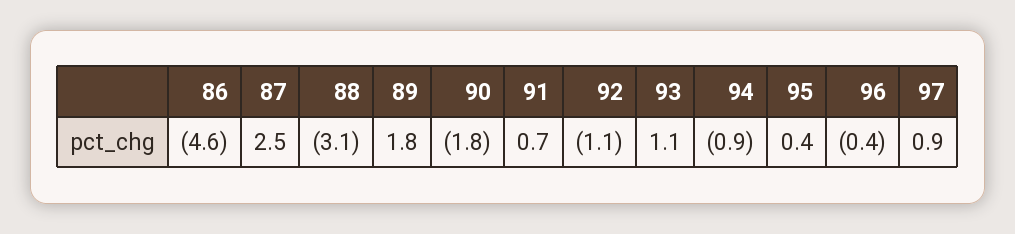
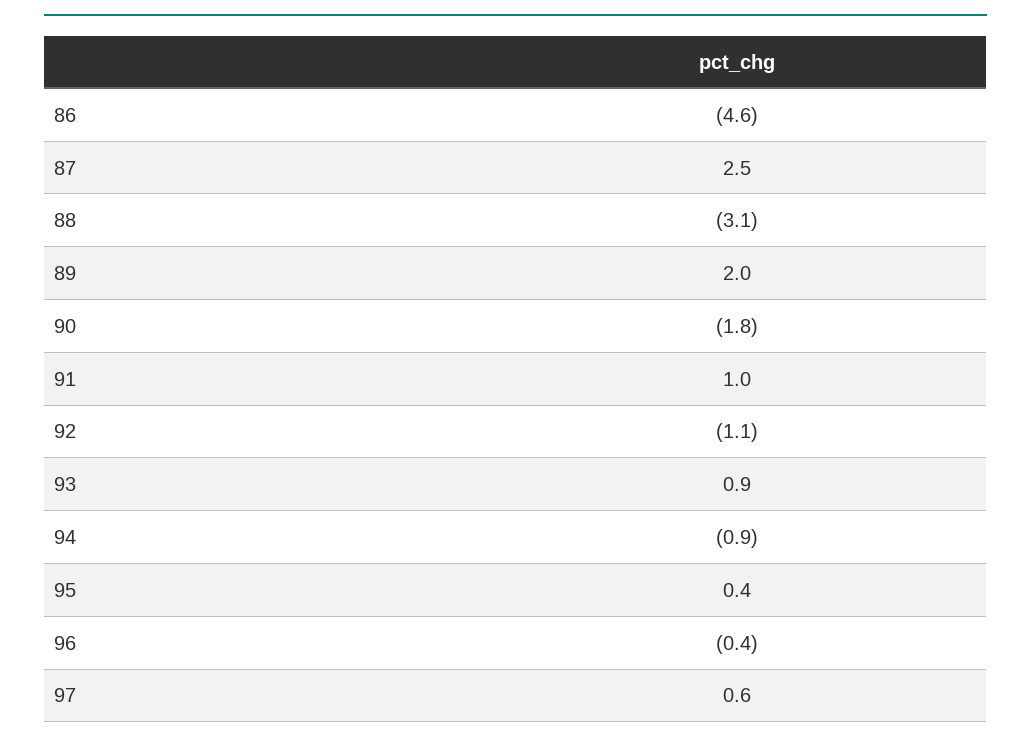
89: 1.8 -> 2
91: 0.7 -> 1
93: 1.1 -> 0.9
97: 0.9 -> 0.6

